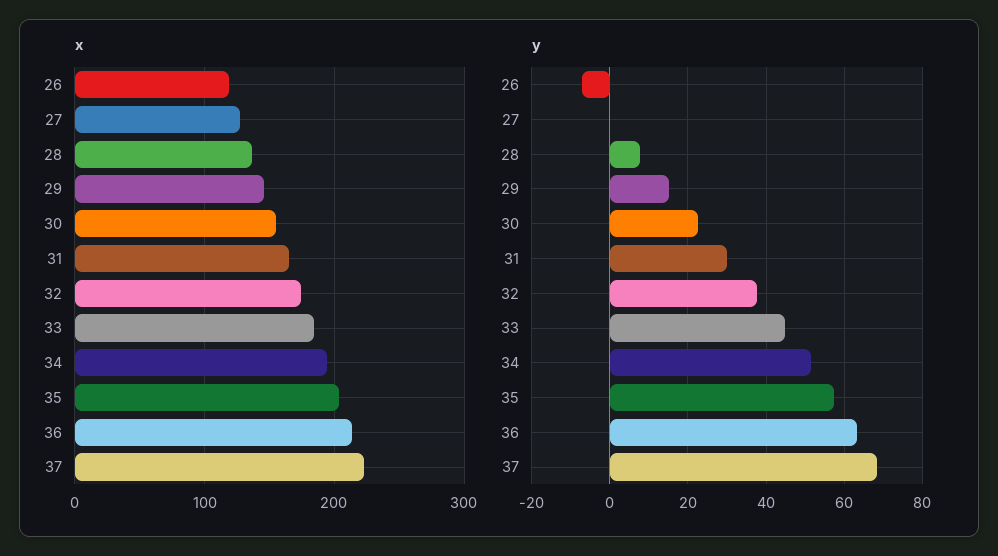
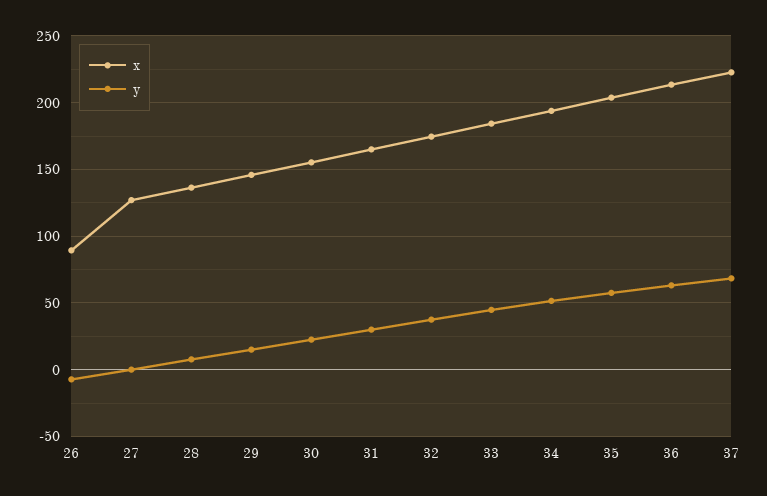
x, 26: 120 -> 90

